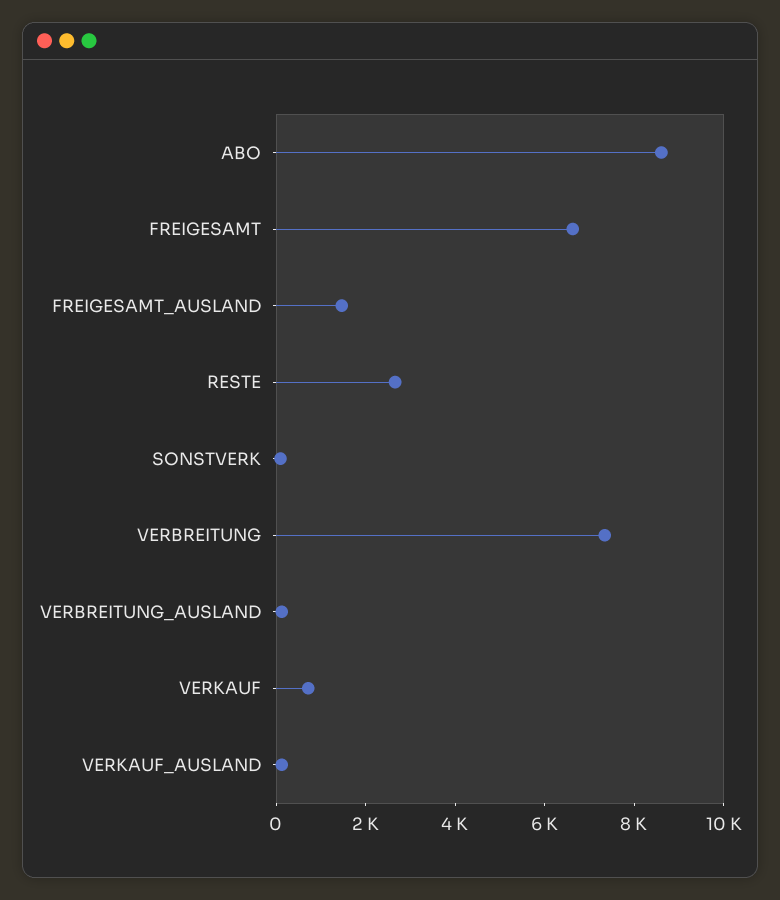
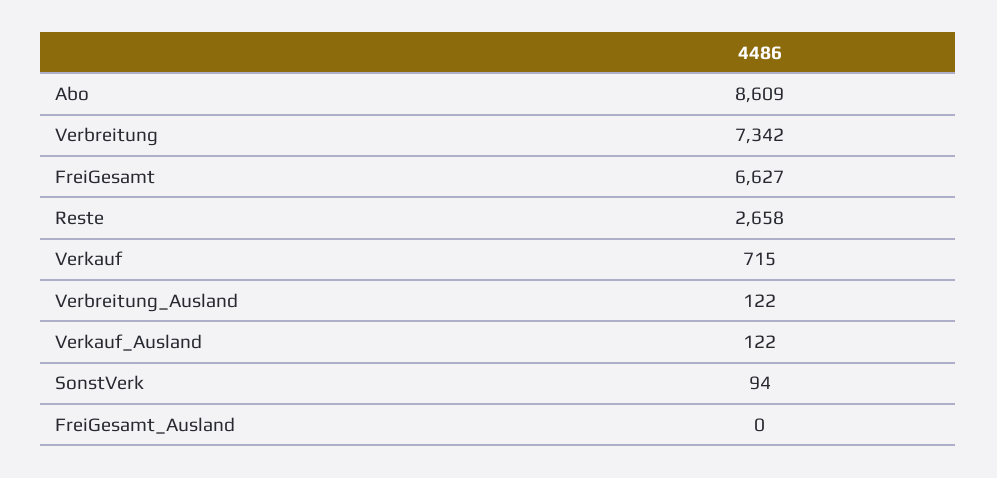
FREIGESAMT_AUSLAND: 1500 -> 0

